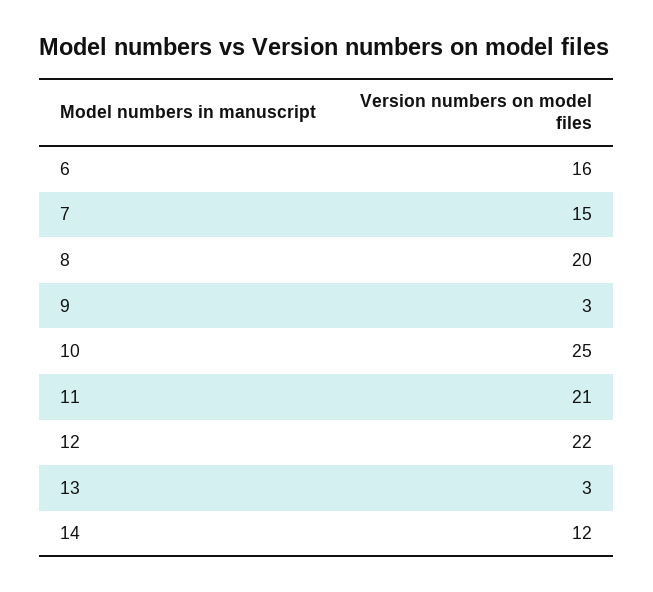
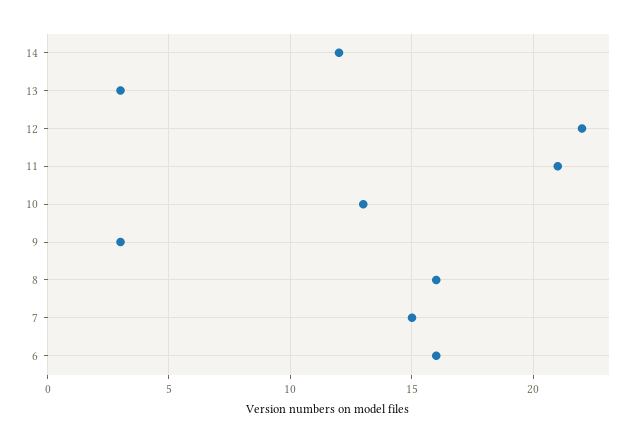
8: 20 -> 16
10: 25 -> 13

